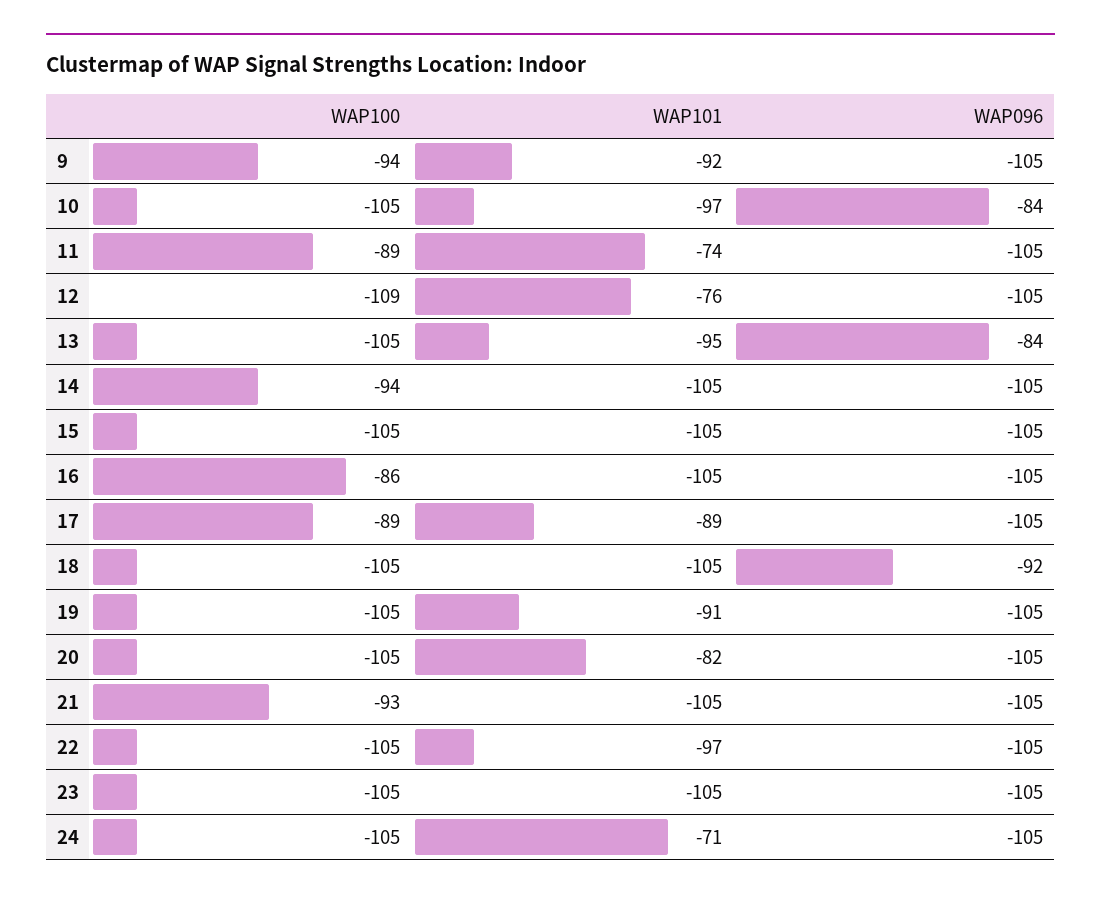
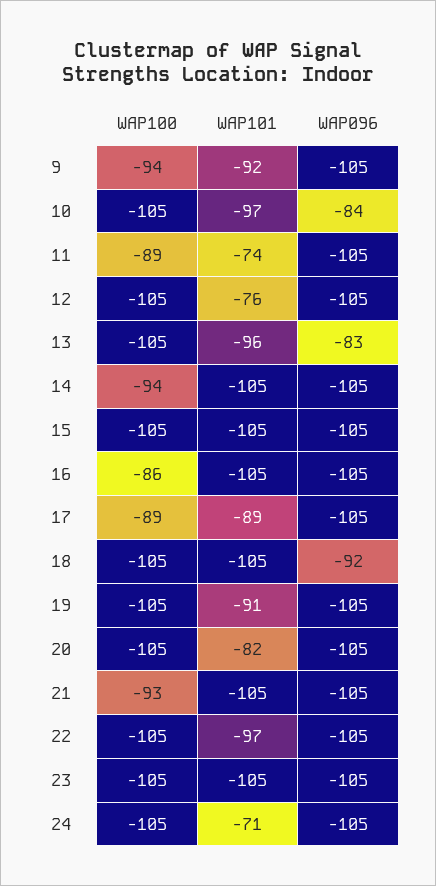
WAP100, 12: -109 -> -105
WAP101, 13: -95 -> -96
WAP096, 13: -84 -> -83

